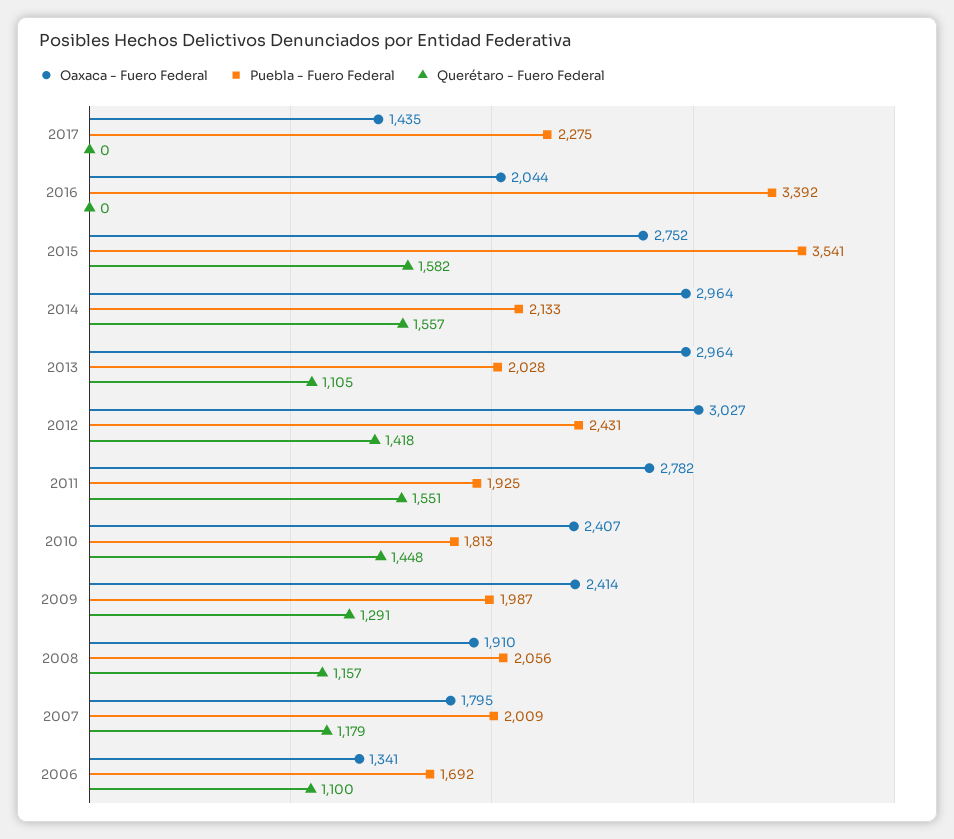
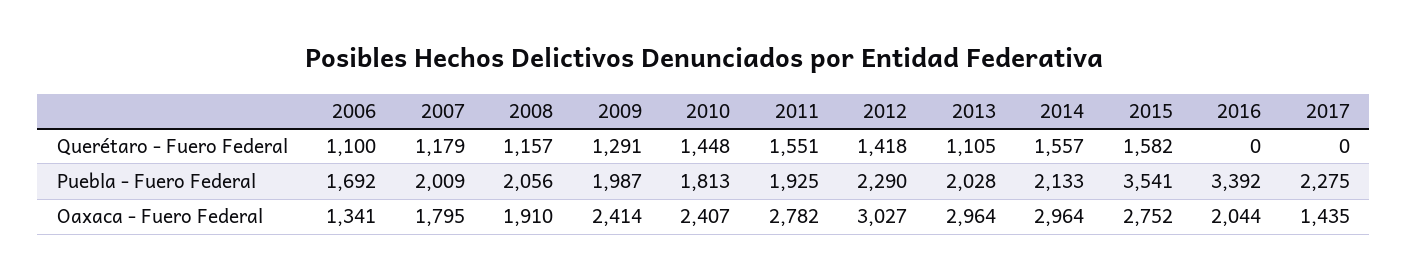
Puebla - Fuero Federal, 2012: 2431 -> 2290

